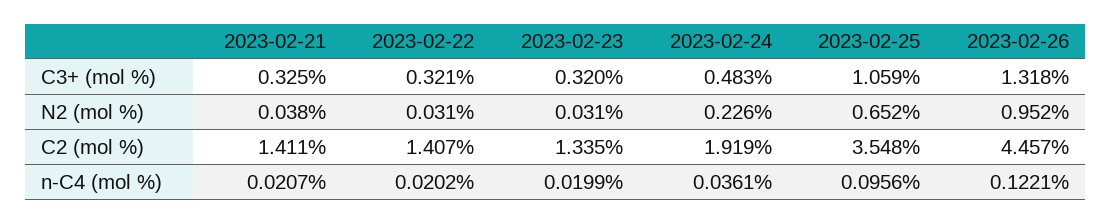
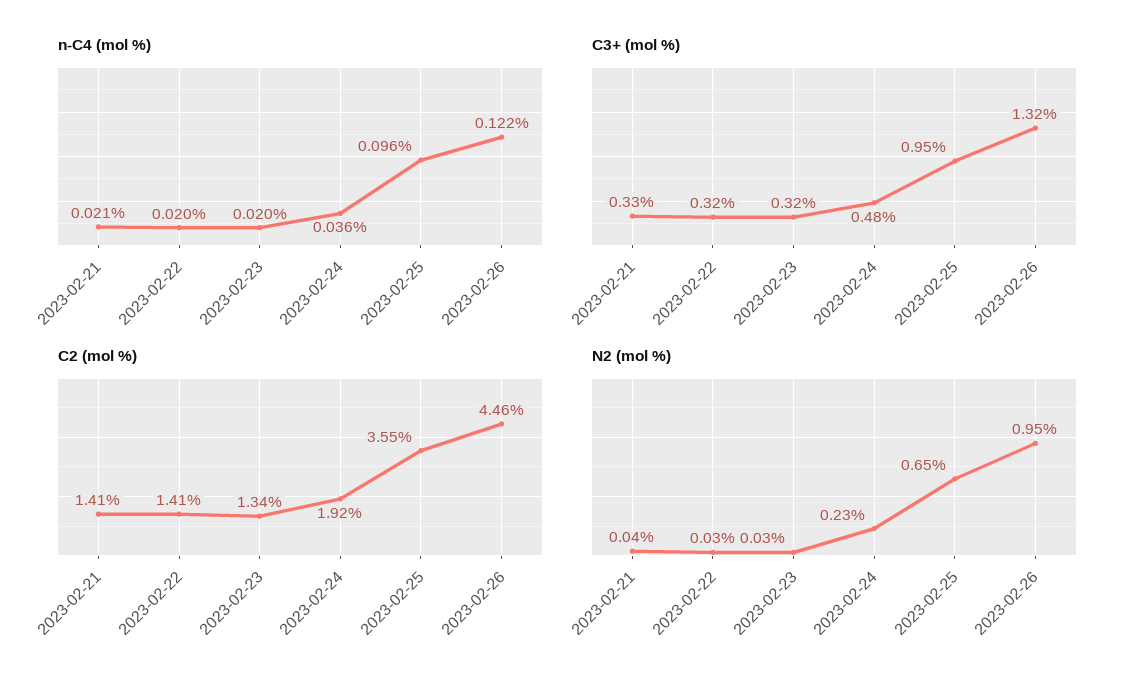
C3+ (mol %), 2023-02-25: 1.059 -> 0.95

